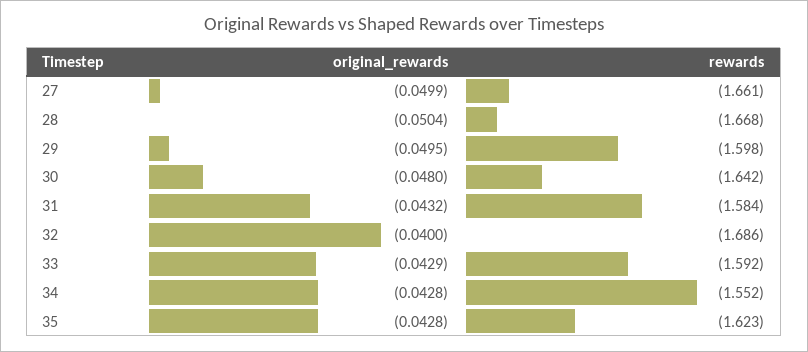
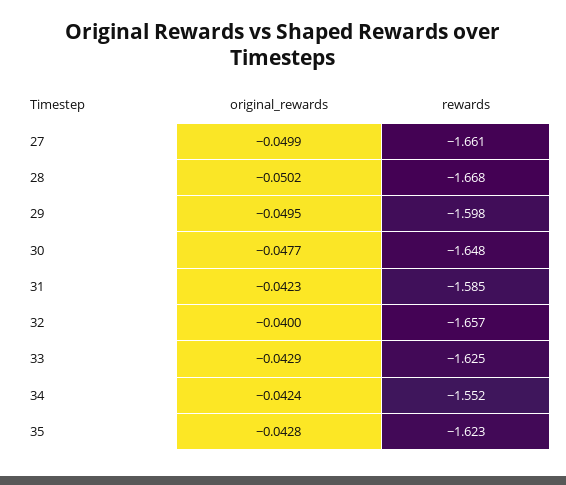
original_rewards, 28: -0.0504 -> -0.0502
original_rewards, 30: -0.048 -> -0.0477
rewards, 30: -1.642 -> -1.648
original_rewards, 31: -0.0432 -> -0.0423
rewards, 31: -1.584 -> -1.585
rewards, 32: -1.686 -> -1.657
rewards, 33: -1.592 -> -1.625
original_rewards, 34: -0.0428 -> -0.0424

